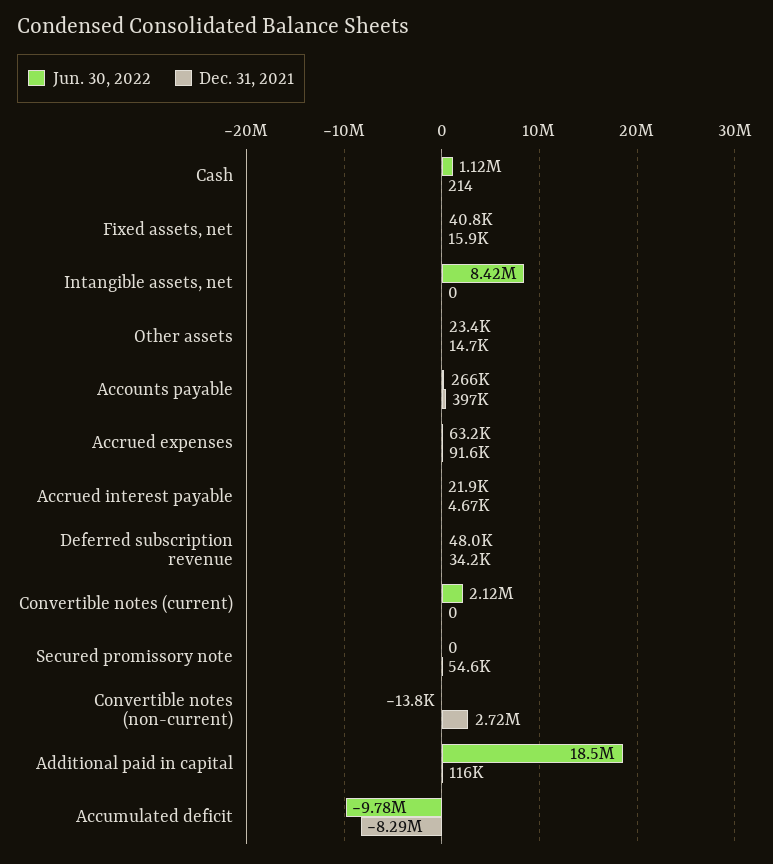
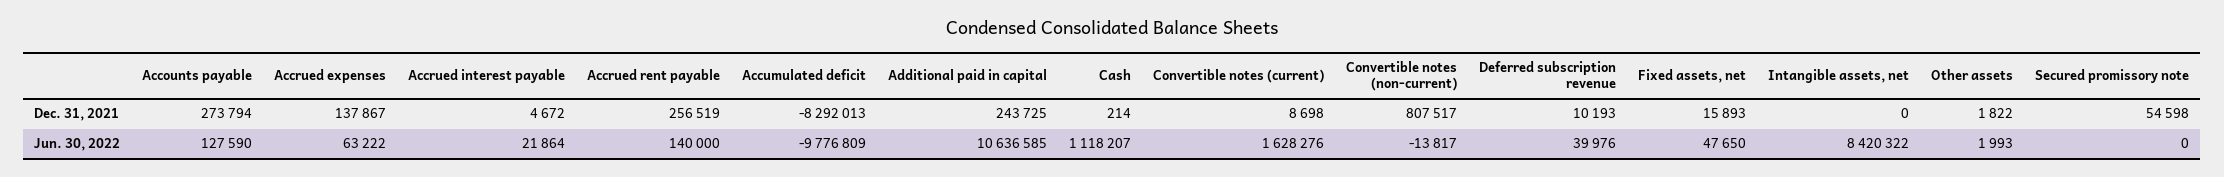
Jun. 30, 2022, Fixed assets, net: 40800 -> 47650
Jun. 30, 2022, Other assets: 23400 -> 1993
Dec. 31, 2021, Other assets: 14700 -> 1822
Jun. 30, 2022, Accounts payable: 266000 -> 127590
Dec. 31, 2021, Accounts payable: 397000 -> 273794
Dec. 31, 2021, Accrued expenses: 91600 -> 137867
Jun. 30, 2022, Deferred subscription revenue: 48000 -> 39976
Dec. 31, 2021, Deferred subscription revenue: 34200 -> 10193
Jun. 30, 2022, Convertible notes (current): 2120000 -> 1628276
Dec. 31, 2021, Convertible notes (current): 0 -> 8698
Dec. 31, 2021, Convertible notes (non-current): 2720000 -> 807517
Jun. 30, 2022, Additional paid in capital: 18500000 -> 10636585
Dec. 31, 2021, Additional paid in capital: 116000 -> 243725
Dec. 31, 2021, Accrued rent payable: none -> 256519
Jun. 30, 2022, Accrued rent payable: none -> 140000

